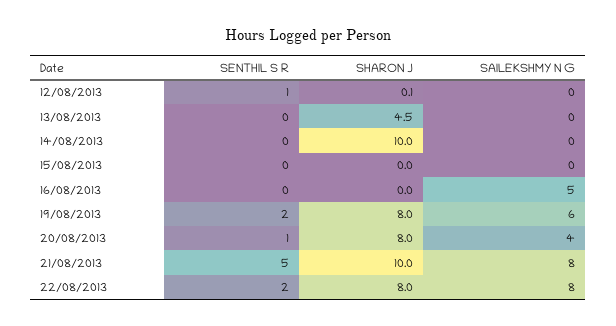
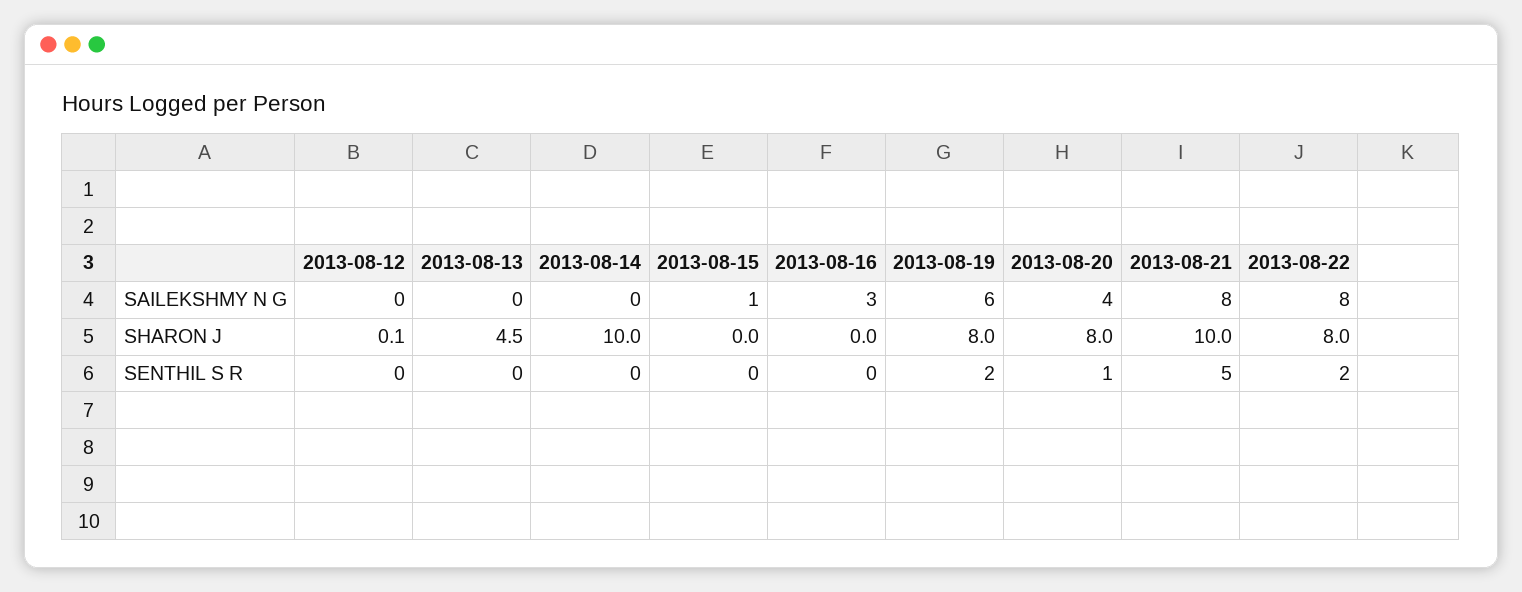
SENTHIL S R, 12/08/2013: 1 -> 0
SAILEKSHMY N G, 15/08/2013: 0 -> 1
SAILEKSHMY N G, 16/08/2013: 5 -> 3

